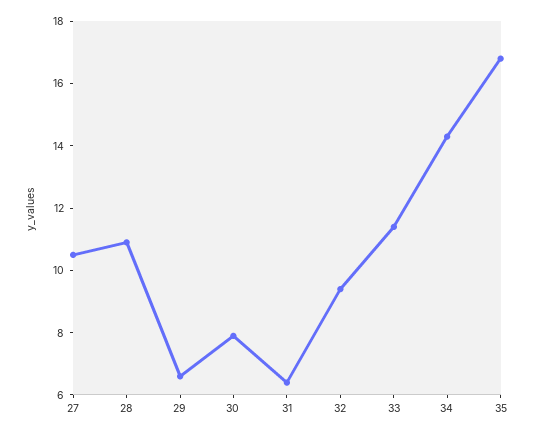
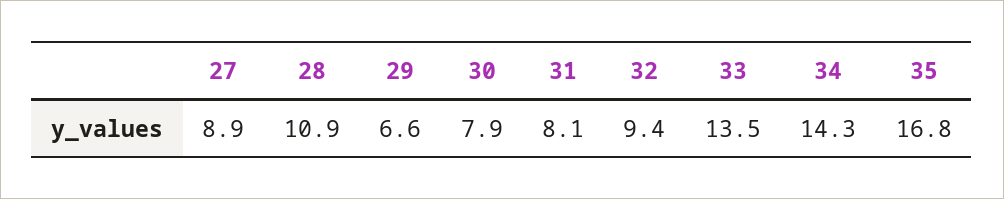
27: 10.5 -> 8.9
31: 6.5 -> 8.1
33: 11.5 -> 13.5

